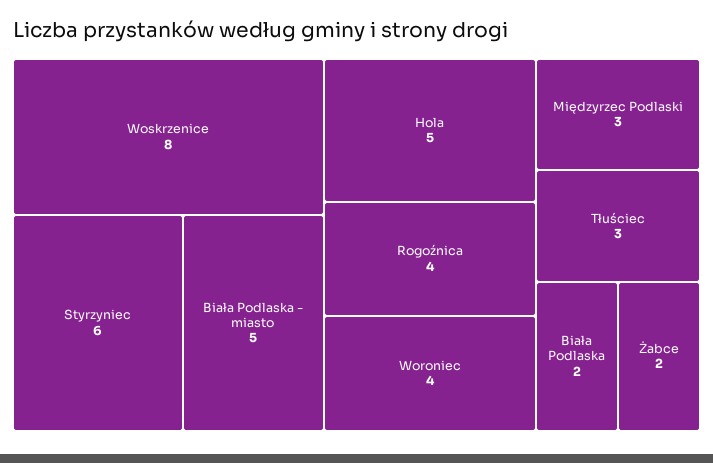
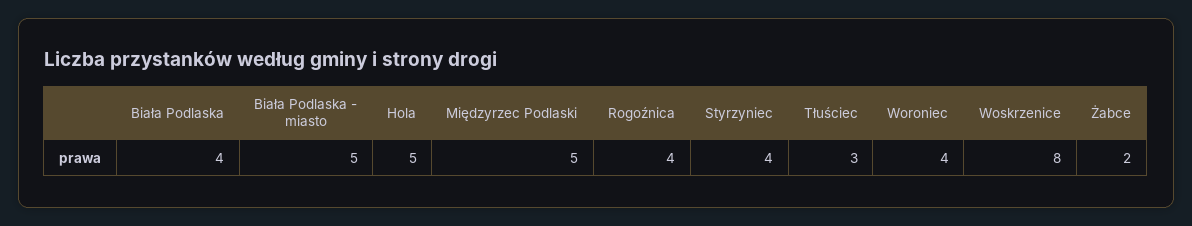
Styrzyniec: 6 -> 4
Międzyrzec Podlaski: 3 -> 5
Biała Podlaska: 2 -> 4

